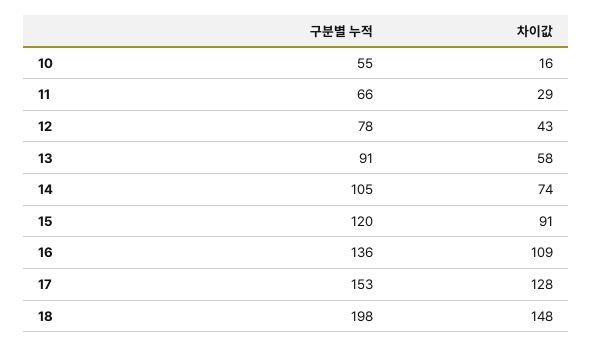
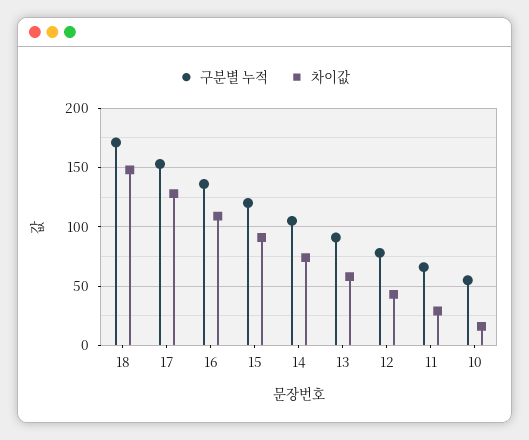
구분별 누적, 18: 198 -> 170

